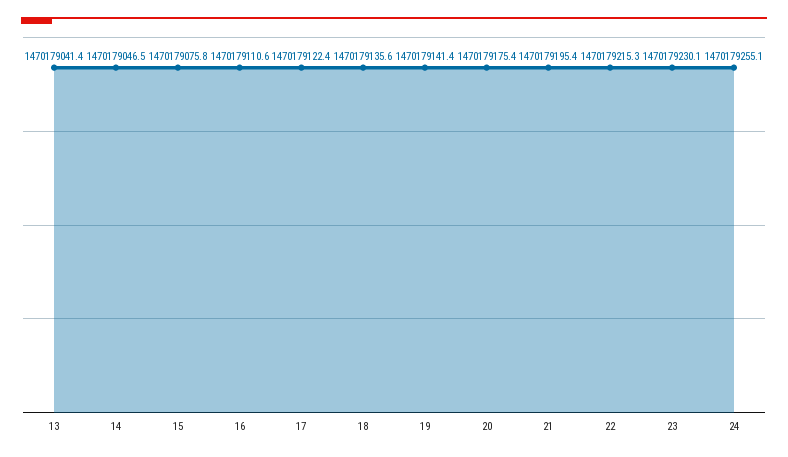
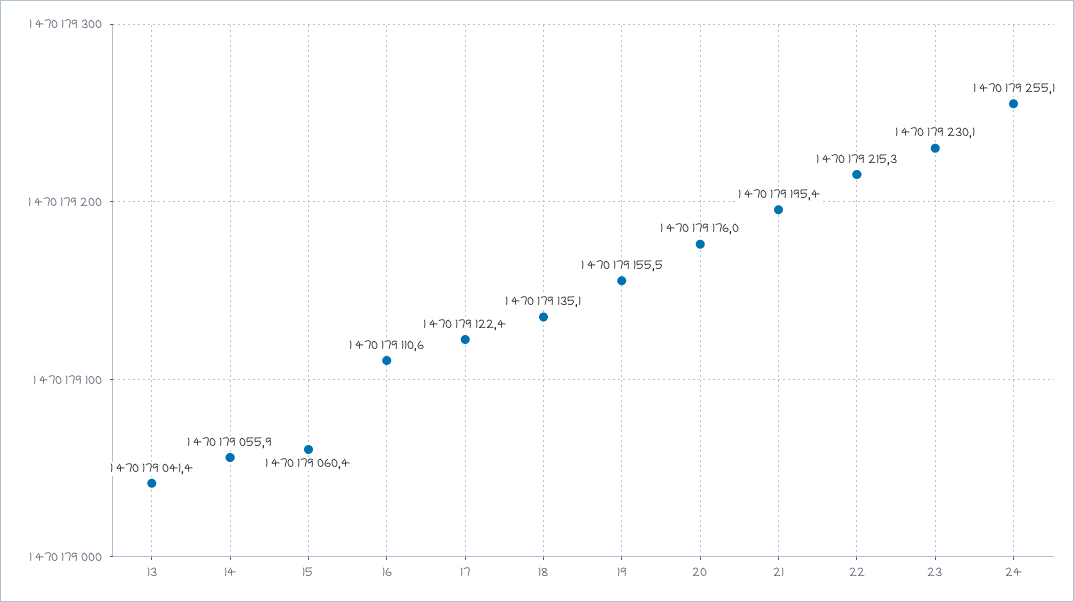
14: 1470179046.5 -> 1470179055.9
15: 1470179075.8 -> 1470179060.4
18: 1470179135.6 -> 1470179135.1
19: 1470179141.4 -> 1470179155.5
20: 1470179175.4 -> 1470179176

